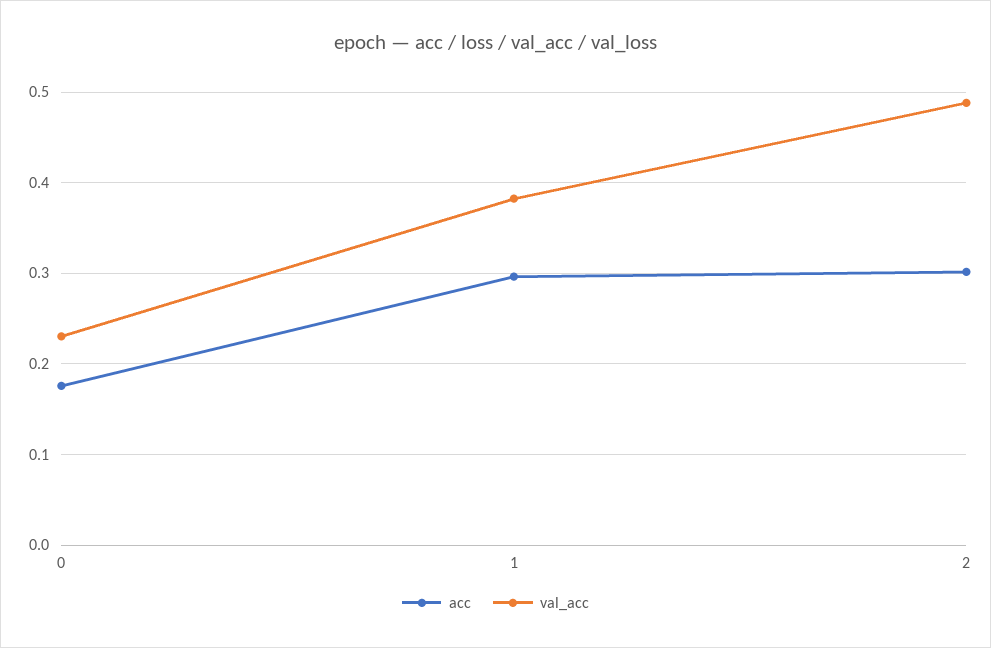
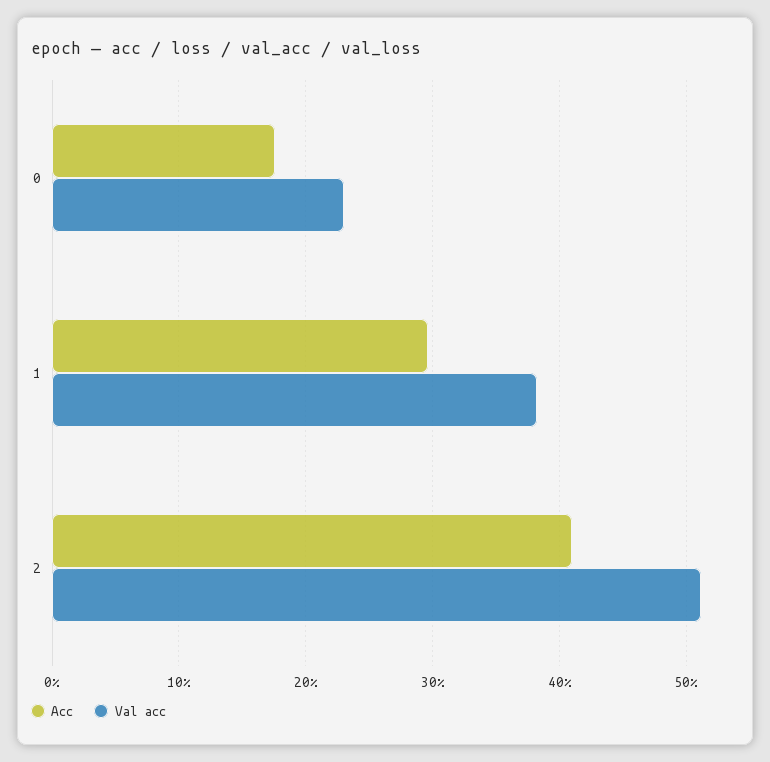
acc, 2: 0.3 -> 0.41
val_acc, 2: 0.49 -> 0.51

